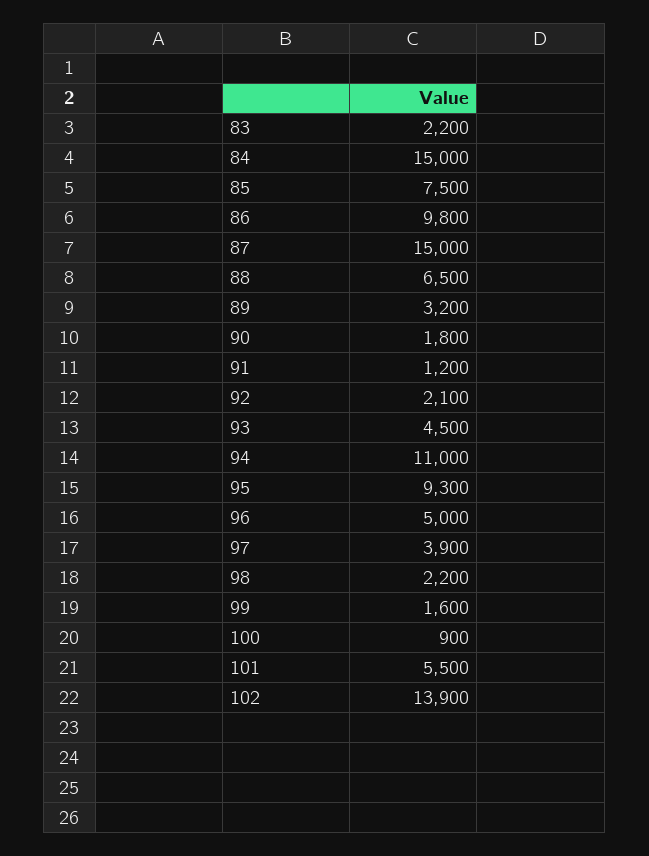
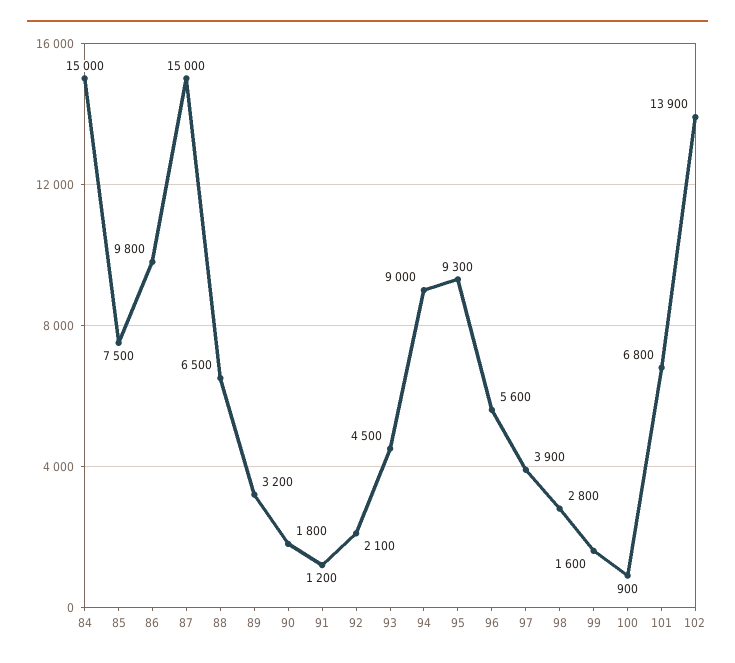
83: 2200 -> none
94: 11000 -> 9000
96: 5000 -> 5600
98: 2200 -> 2800
101: 5500 -> 6800

